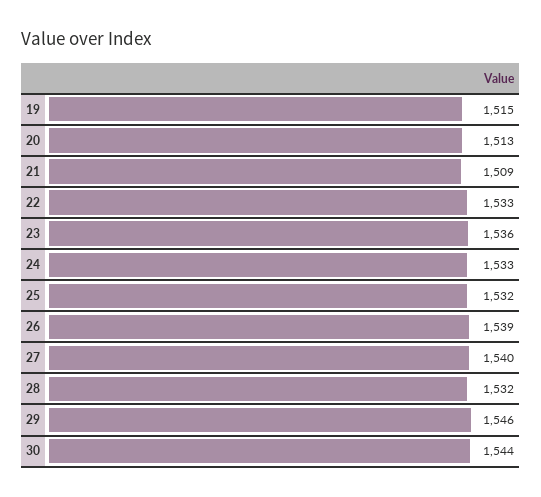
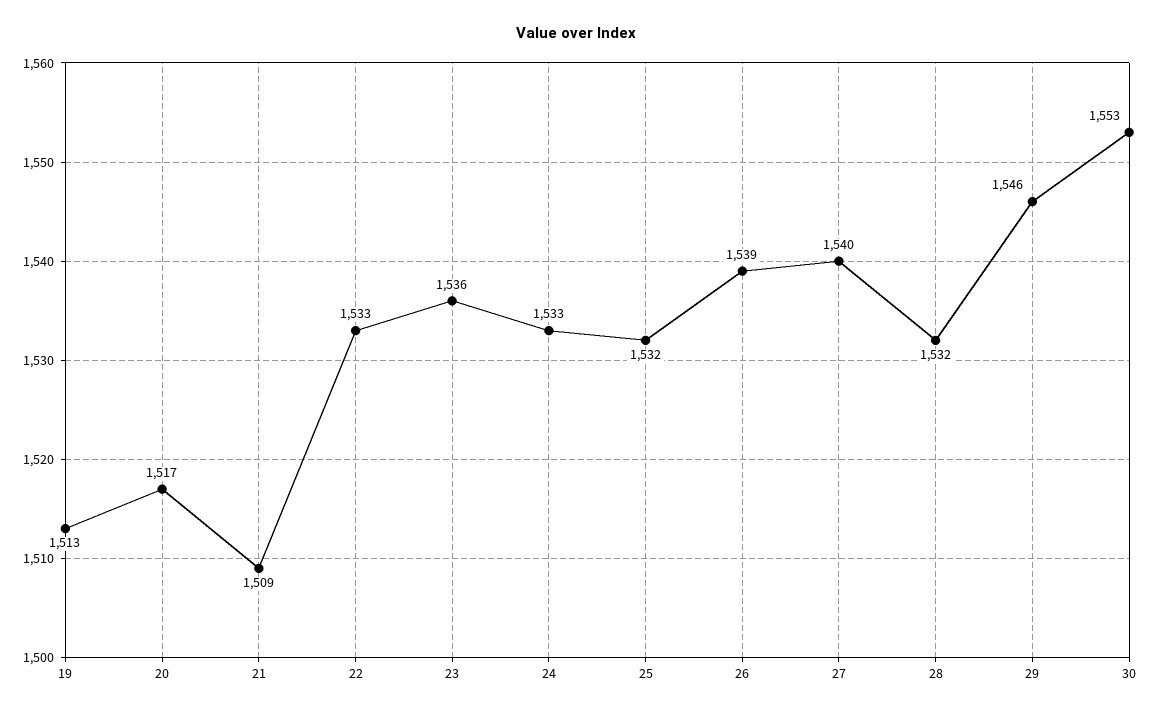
19: 1515 -> 1513
20: 1513 -> 1517
30: 1544 -> 1553

